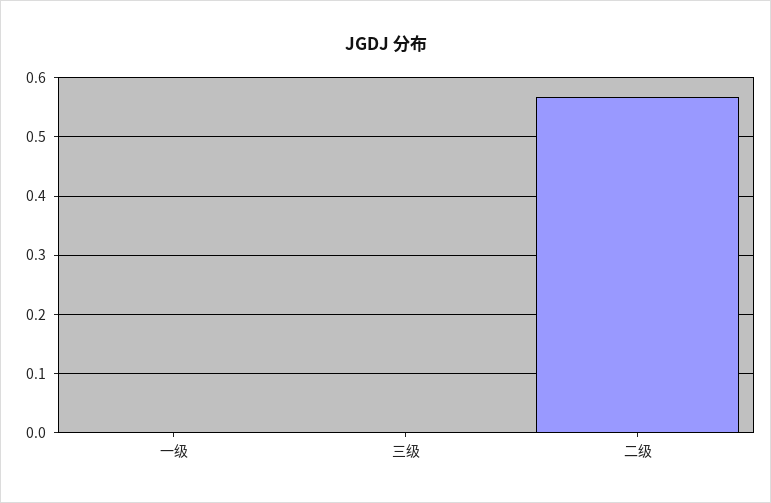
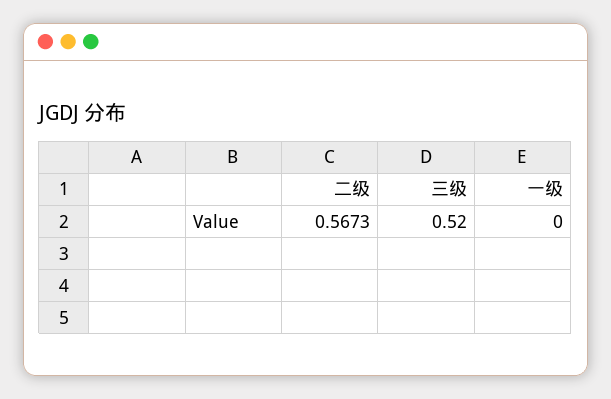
三级: 0 -> 0.52

